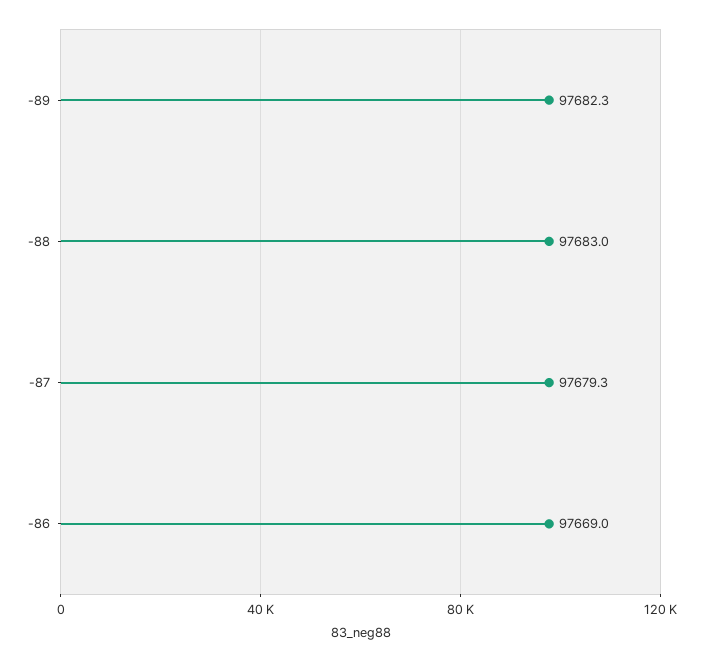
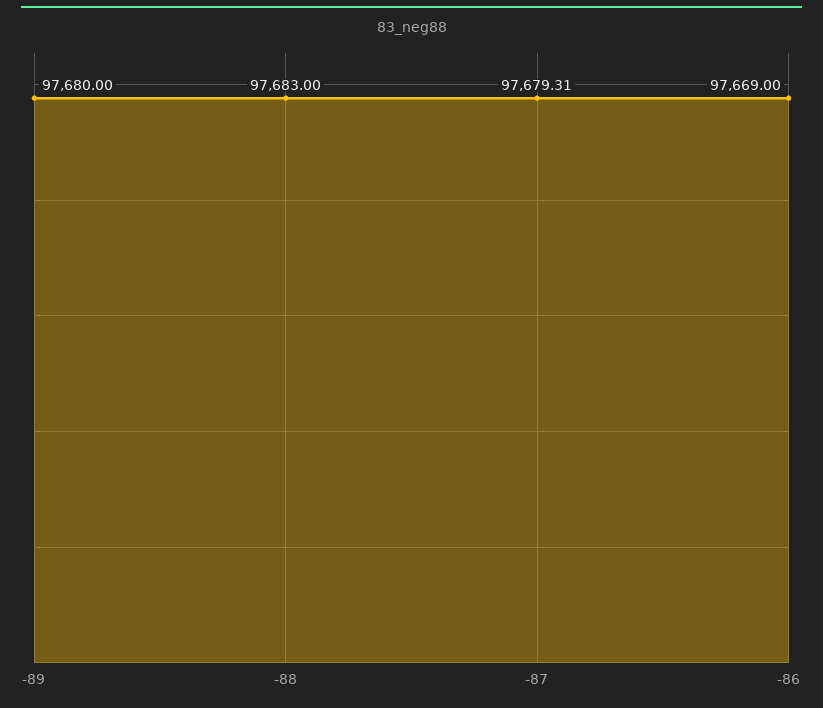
-89: 97682.3 -> 97680

